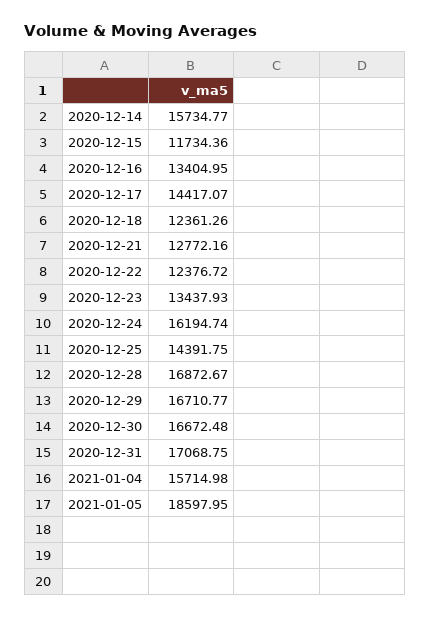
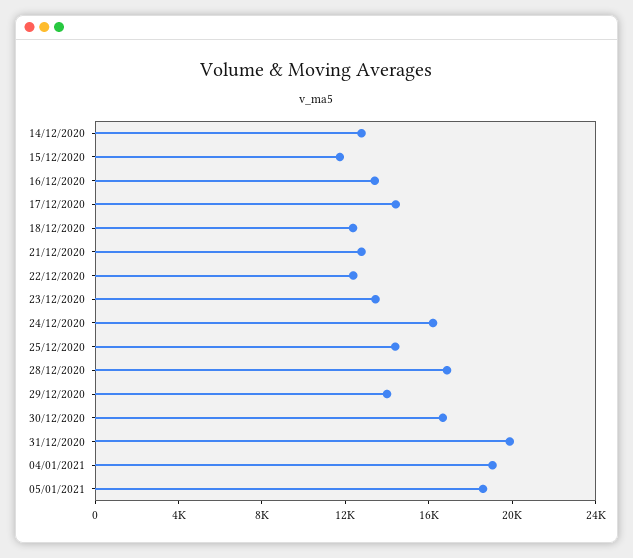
2020-12-14: 15734.77 -> 13000
2020-12-29: 16710.77 -> 14000
2020-12-31: 17068.75 -> 20000
2021-01-04: 15714.98 -> 19000

